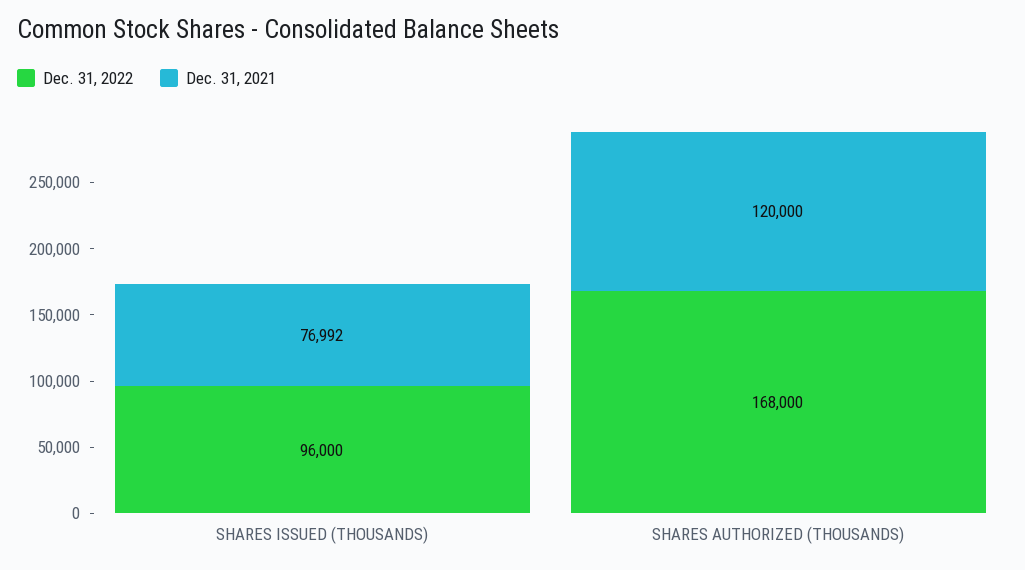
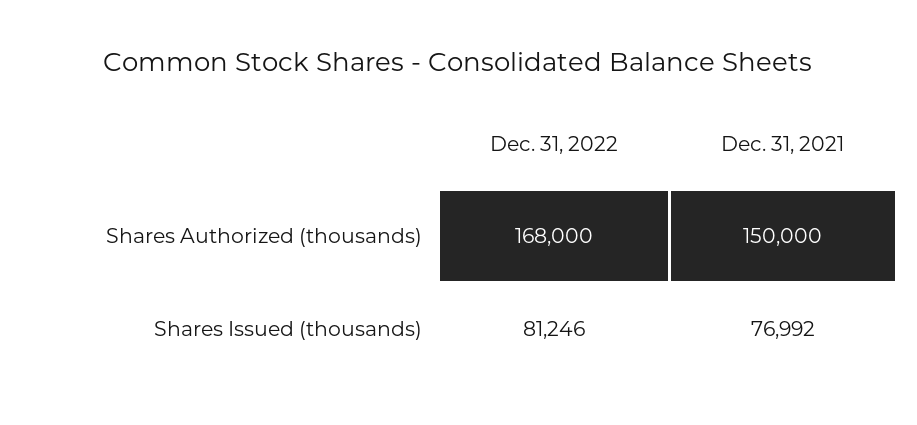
Dec. 31, 2022, SHARES ISSUED (THOUSANDS): 96000 -> 81246
Dec. 31, 2021, SHARES AUTHORIZED (THOUSANDS): 120000 -> 150000

